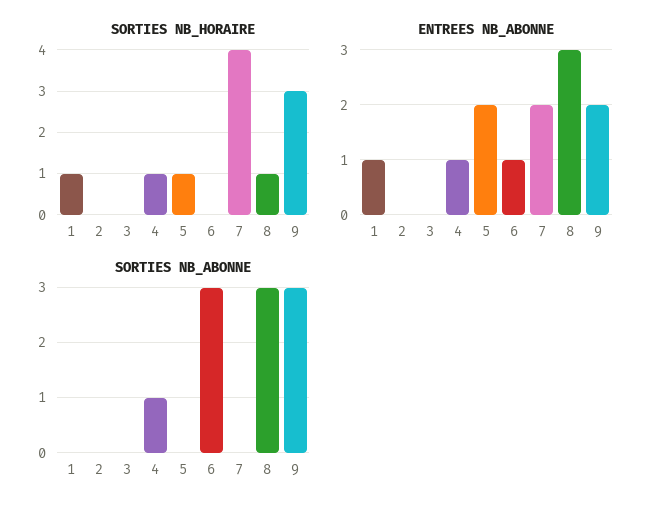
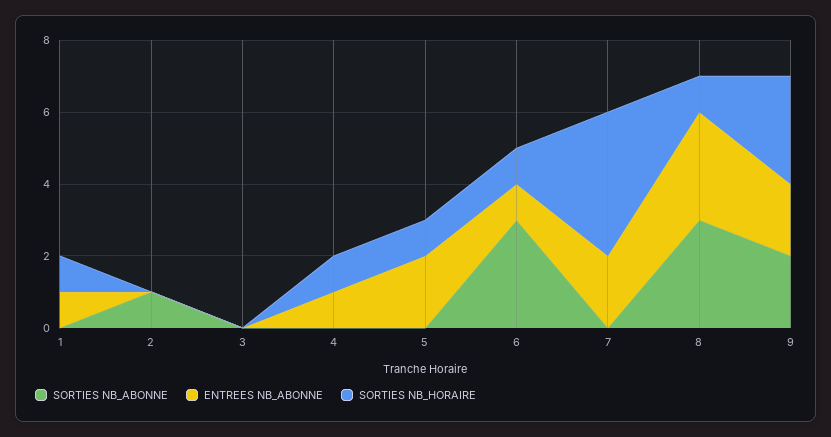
SORTIES NB_HORAIRE, 6: 0 -> 1
SORTIES NB_ABONNE, 2: 0 -> 1
SORTIES NB_ABONNE, 4: 1 -> 0
SORTIES NB_ABONNE, 9: 3 -> 2

